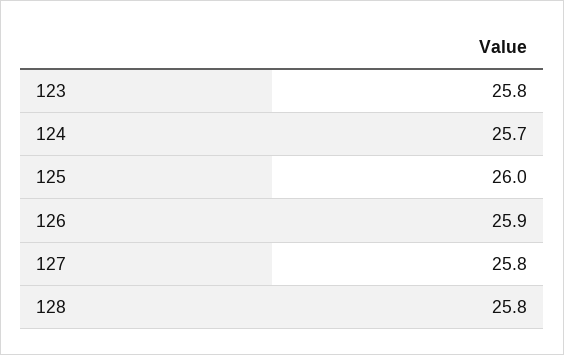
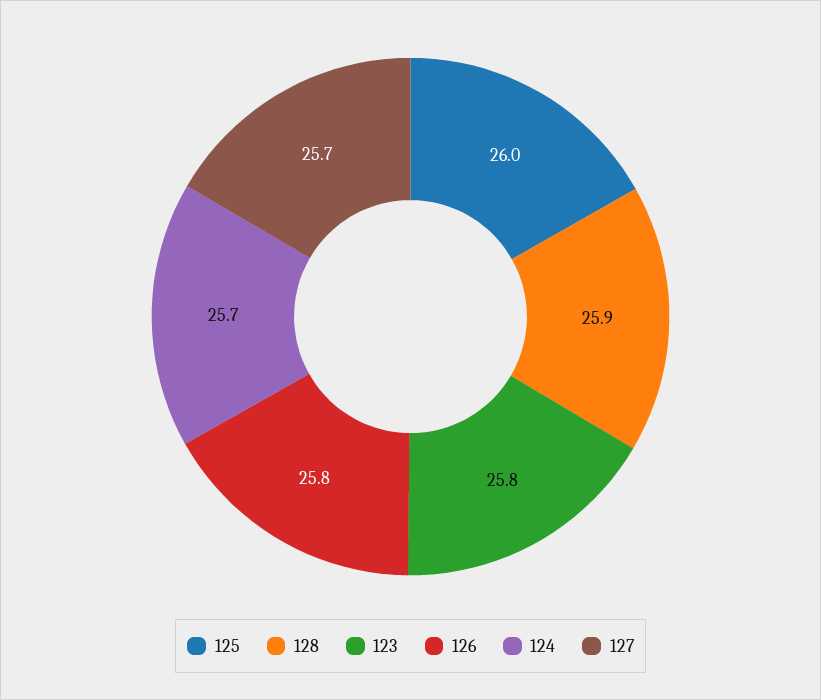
126: 25.9 -> 25.8
127: 25.8 -> 25.7
128: 25.8 -> 25.9

